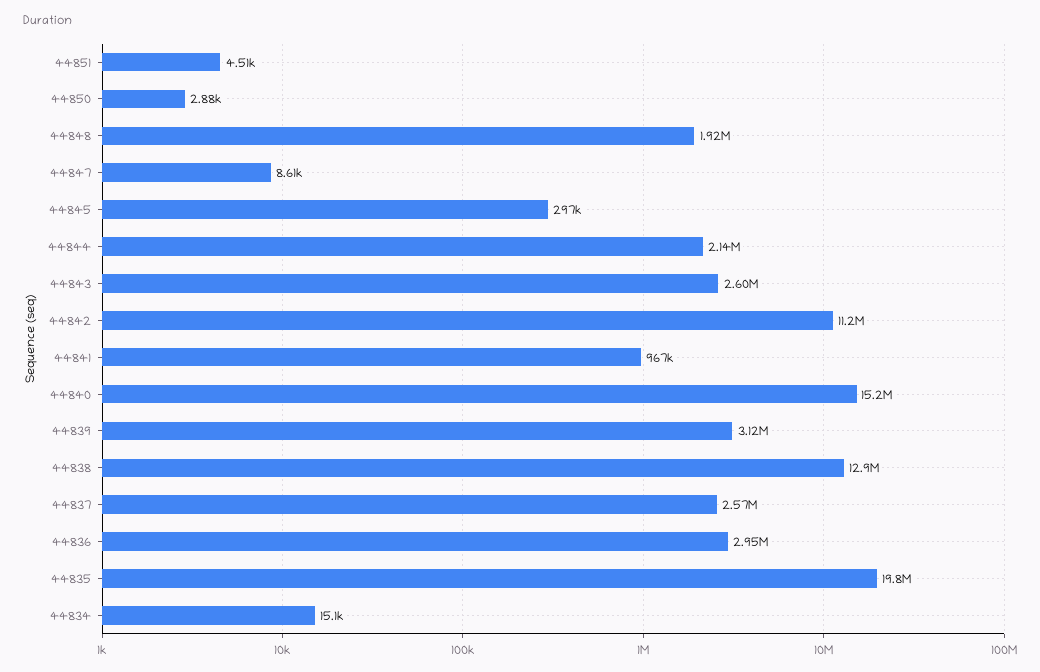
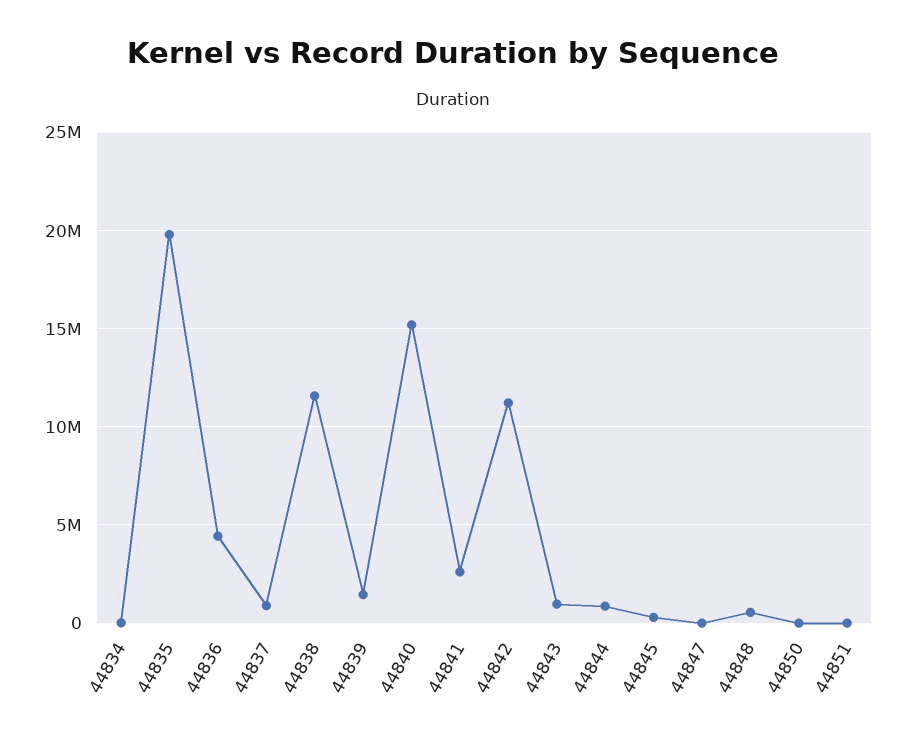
44848: 1920000 -> 500000
44844: 2140000 -> 1000000
44843: 2600000 -> 1000000
44841: 967000 -> 2500000
44839: 3120000 -> 1500000
44838: 12900000 -> 11500000
44837: 2570000 -> 1000000
44836: 2950000 -> 4500000

